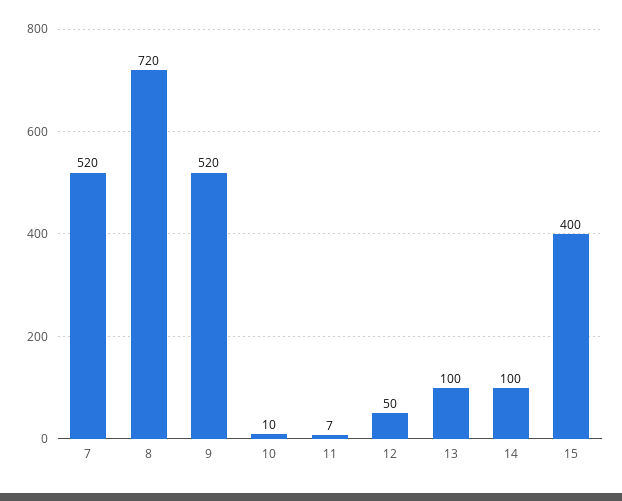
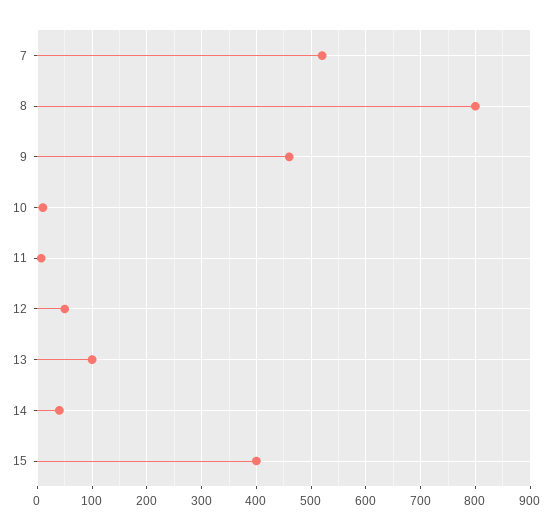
8: 720 -> 800
9: 520 -> 460
14: 100 -> 40

